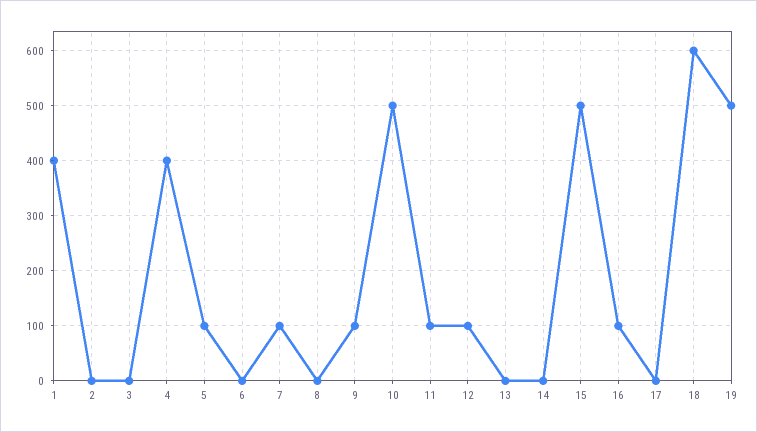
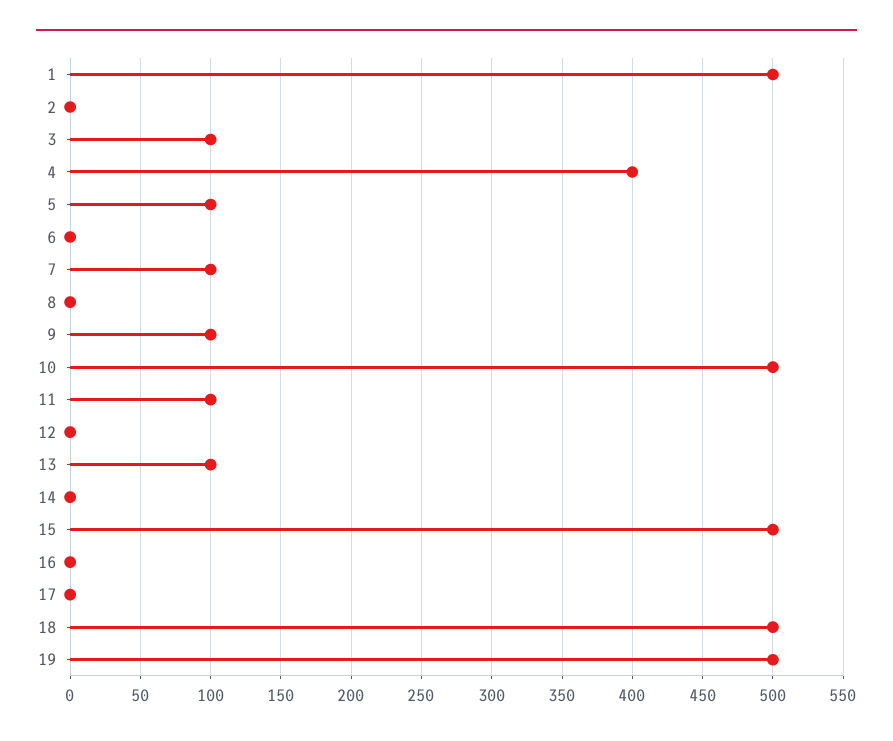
1: 400 -> 500
3: 0 -> 100
12: 100 -> 0
13: 0 -> 100
16: 100 -> 0
18: 600 -> 500

